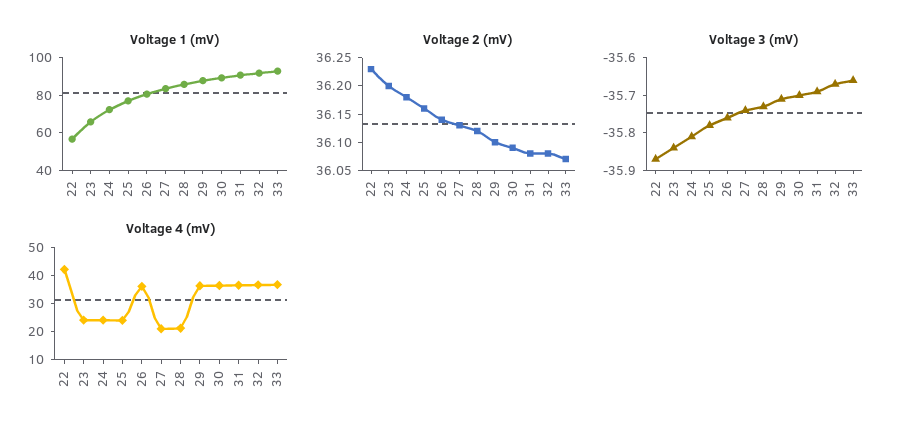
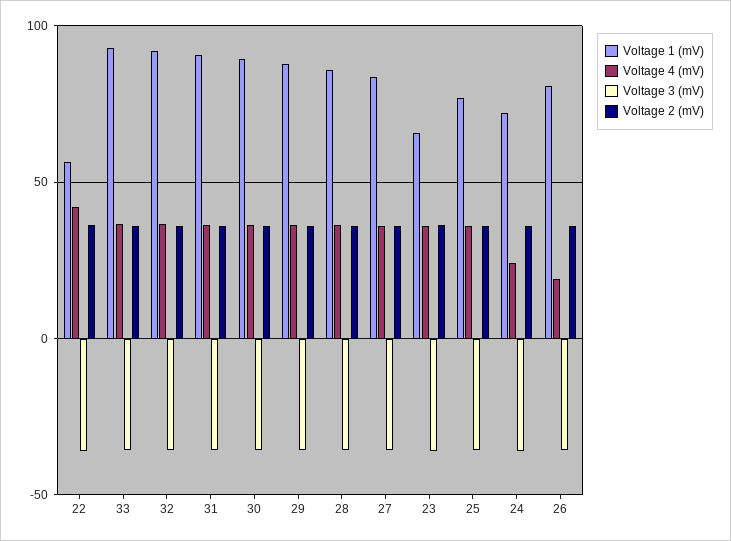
Voltage 4 (mV), 23: 25 -> 35
Voltage 4 (mV), 25: 25 -> 35
Voltage 4 (mV), 26: 35 -> 20
Voltage 4 (mV), 27: 20 -> 35
Voltage 4 (mV), 28: 20 -> 35

